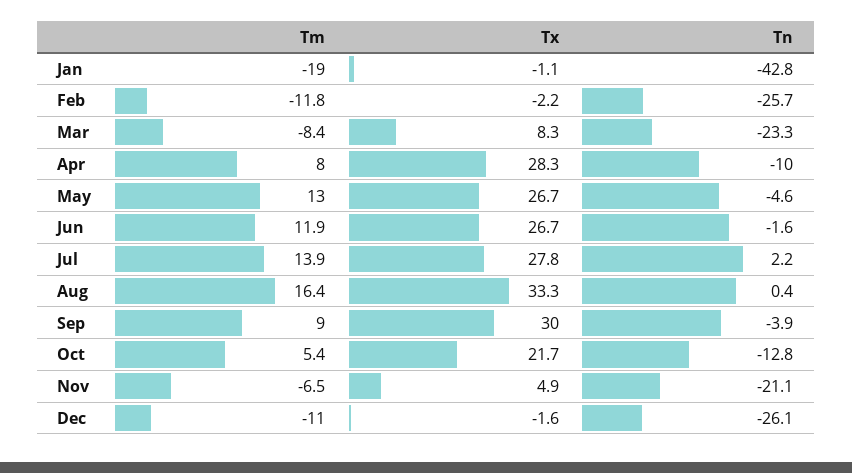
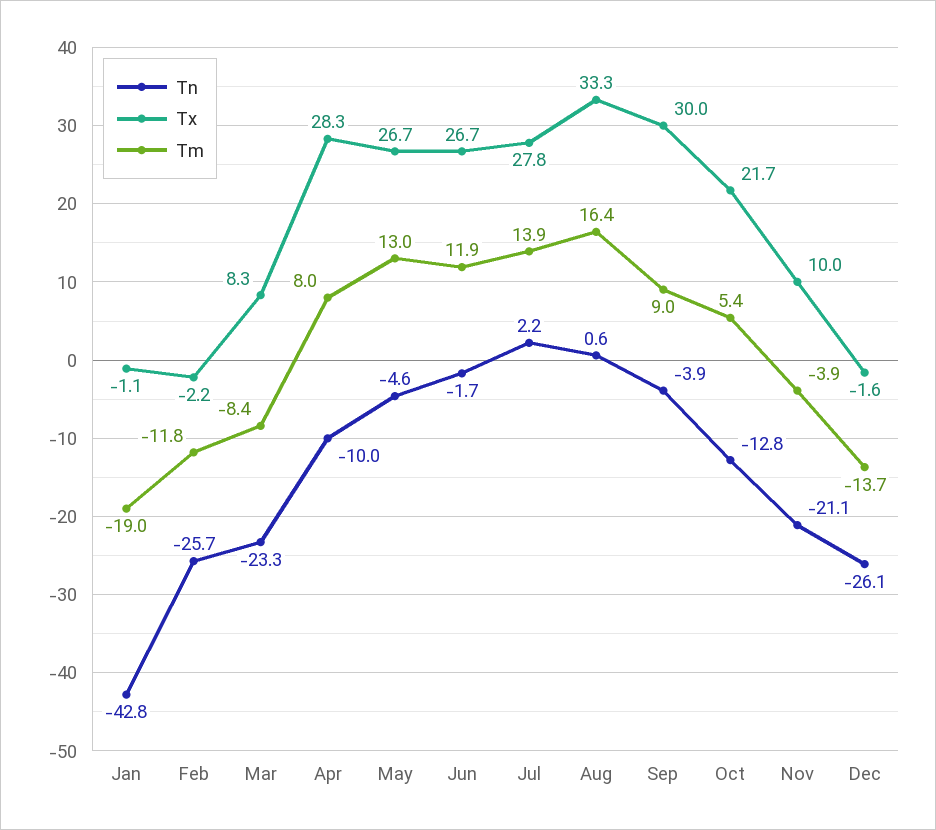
Tn, Jun: -1.6 -> -1.7
Tn, Aug: 0.4 -> 0.6
Tm, Nov: -6.5 -> -3.9
Tx, Nov: 4.9 -> 10
Tm, Dec: -11 -> -13.7

